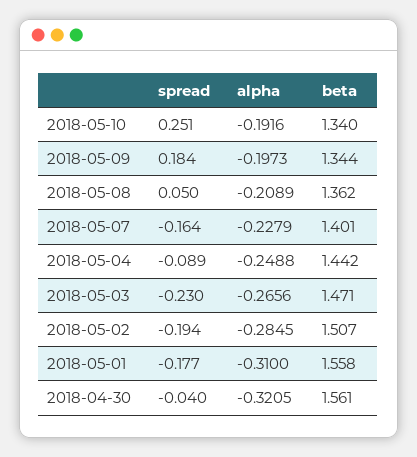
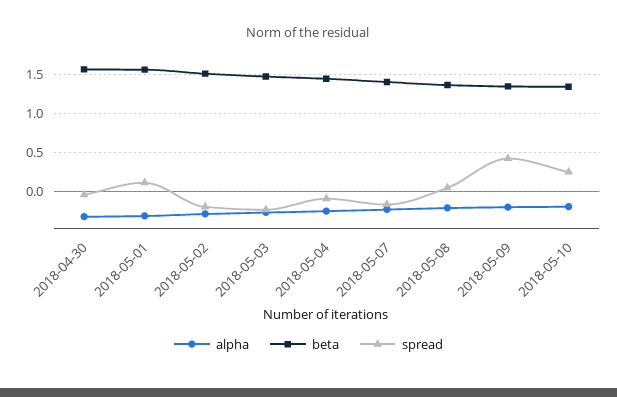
spread, 2018-05-09: 0.184 -> 0.4
spread, 2018-05-01: -0.177 -> 0.1

